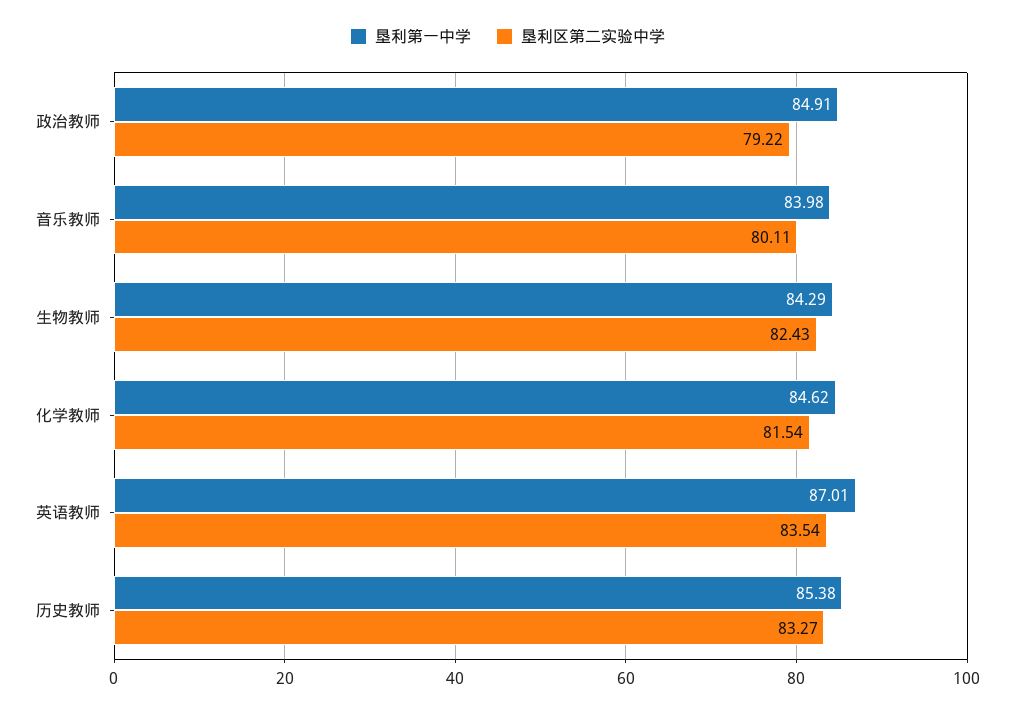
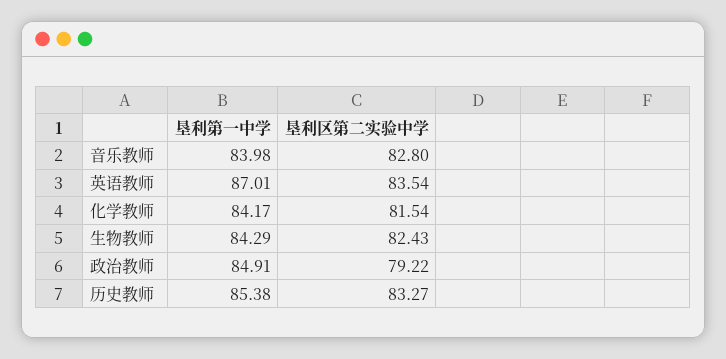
垦利区第二实验中学, 音乐教师: 80.11 -> 82.8
垦利第一中学, 化学教师: 84.62 -> 84.17

